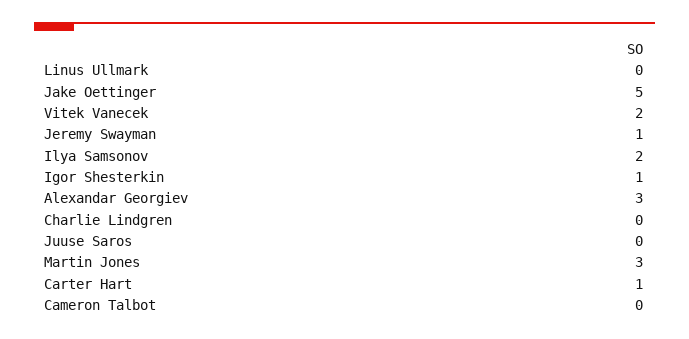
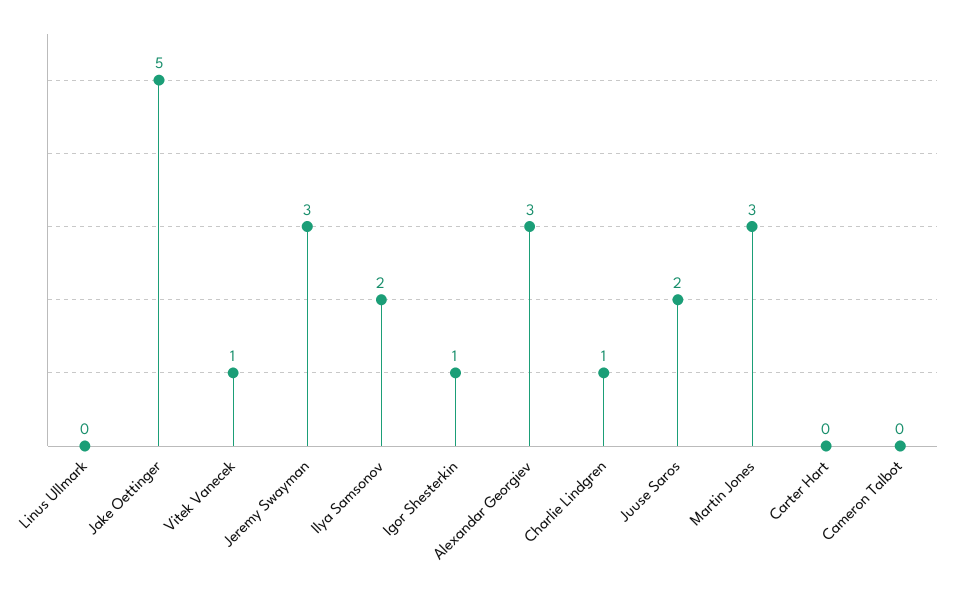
Vitek Vanecek: 2 -> 1
Jeremy Swayman: 1 -> 3
Charlie Lindgren: 0 -> 1
Juuse Saros: 0 -> 2
Carter Hart: 1 -> 0

